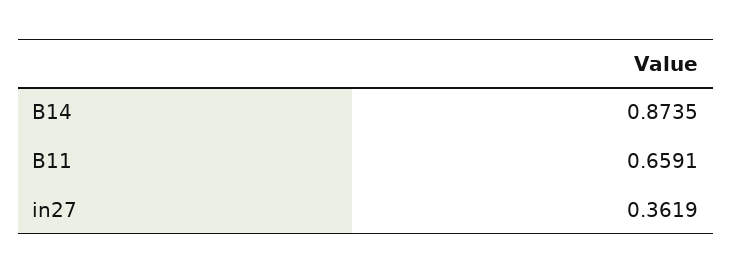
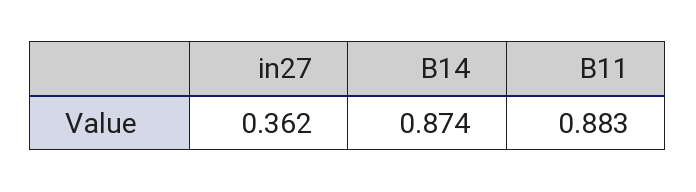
B11: 0.6591 -> 0.883

